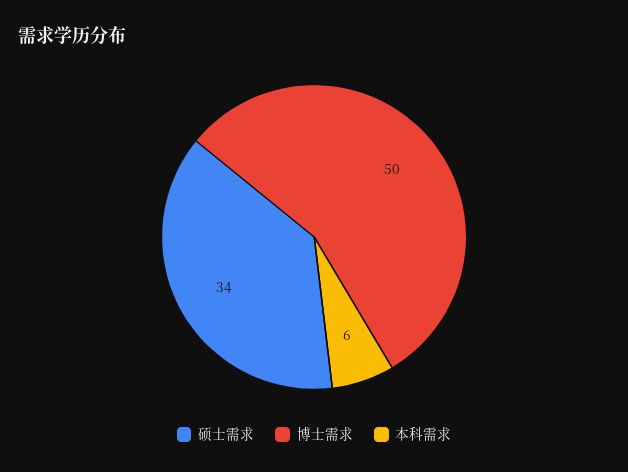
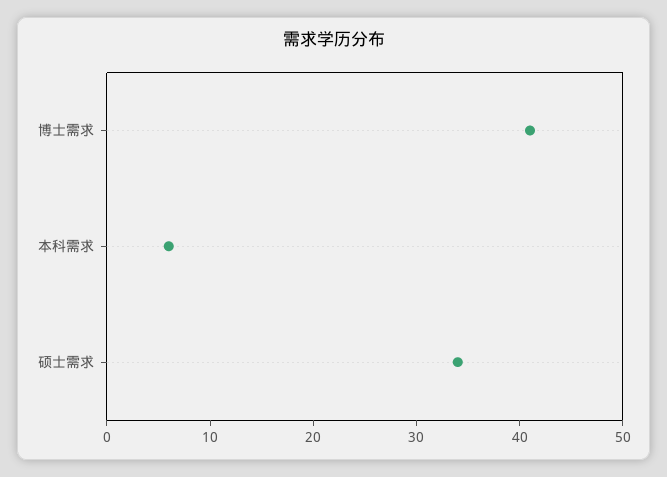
博士需求: 50 -> 41

